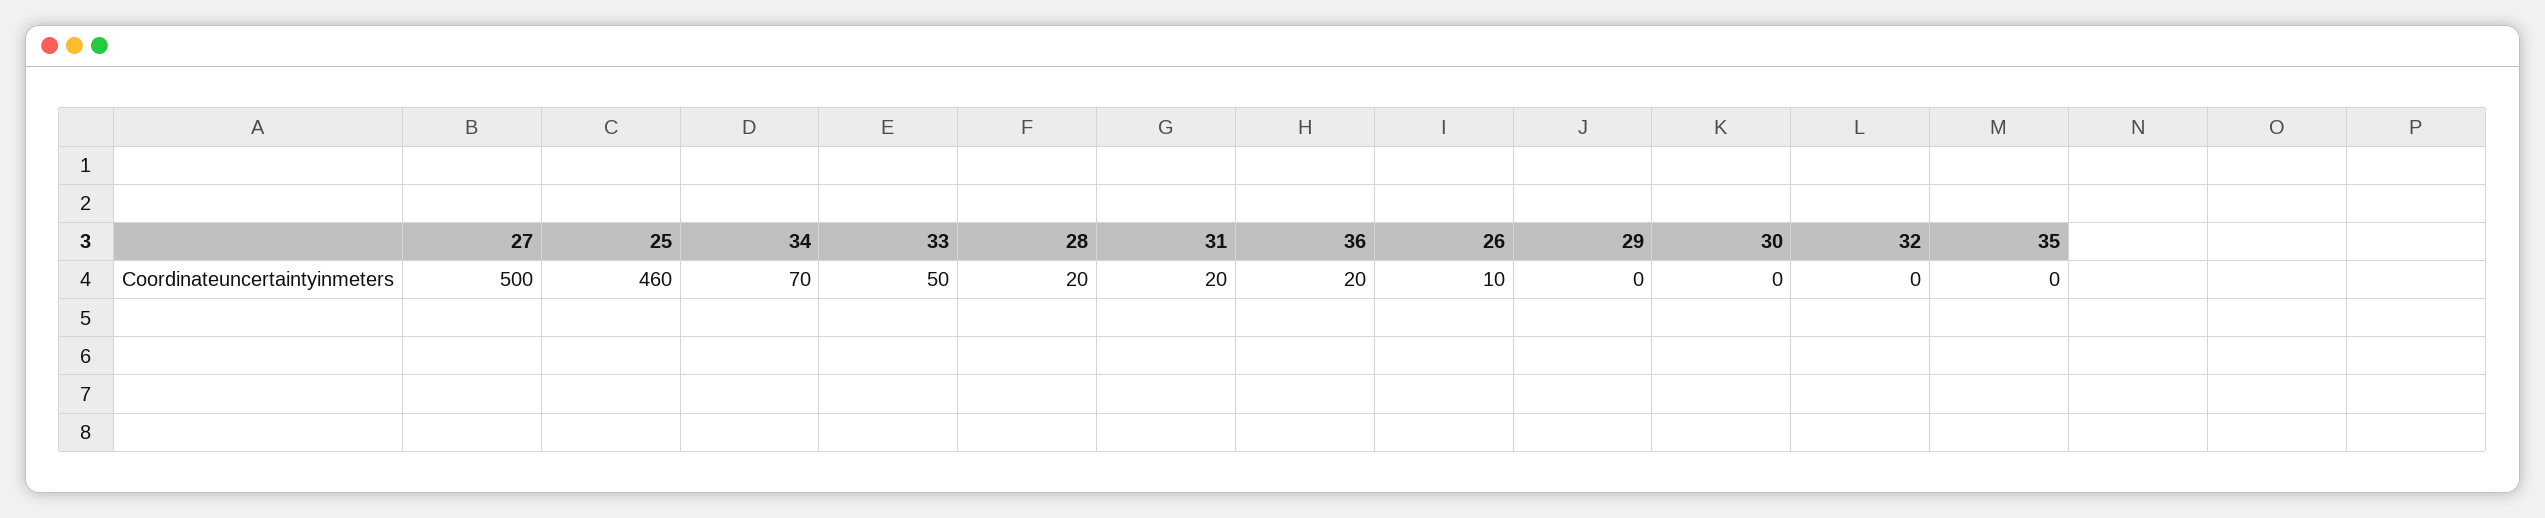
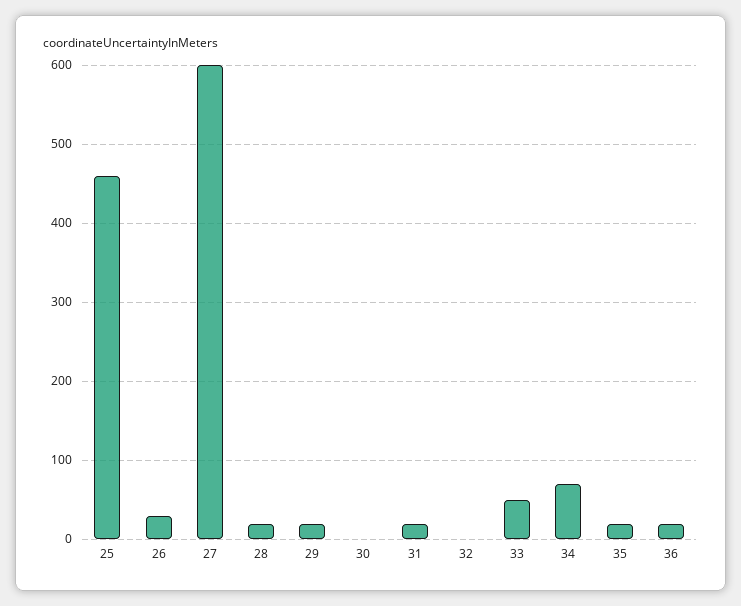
27: 500 -> 600
26: 10 -> 30
29: 0 -> 20
35: 0 -> 20

